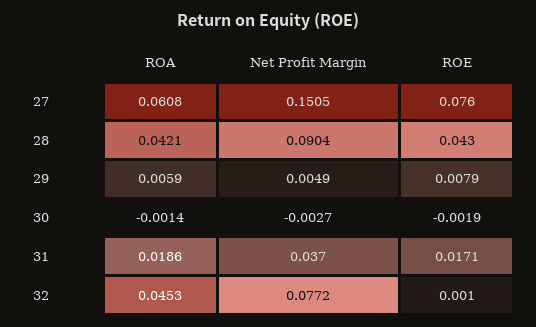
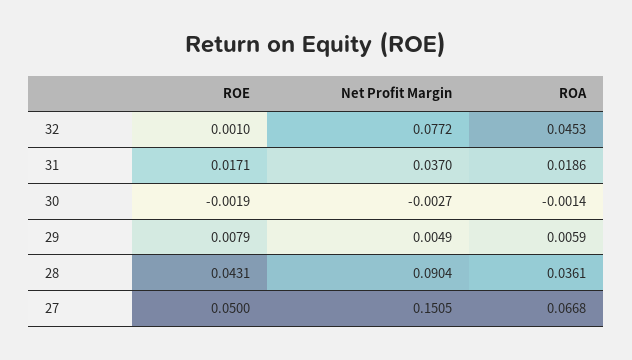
ROA, 27: 0.0608 -> 0.0668
ROE, 27: 0.076 -> 0.05
ROA, 28: 0.0421 -> 0.0361
ROE, 28: 0.043 -> 0.0431

